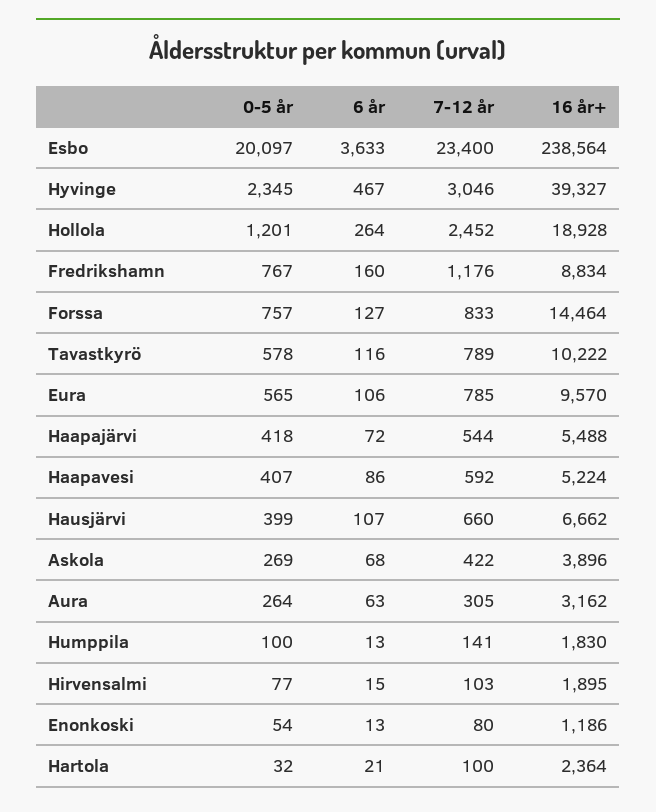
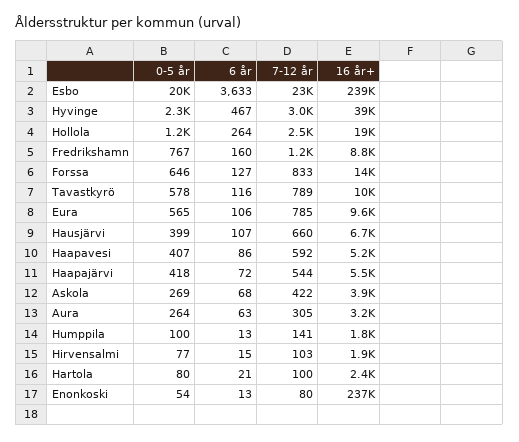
0-5 år, Forssa: 757 -> 646
16 år+, Enonkoski: 1186 -> 237000
0-5 år, Hartola: 32 -> 80

